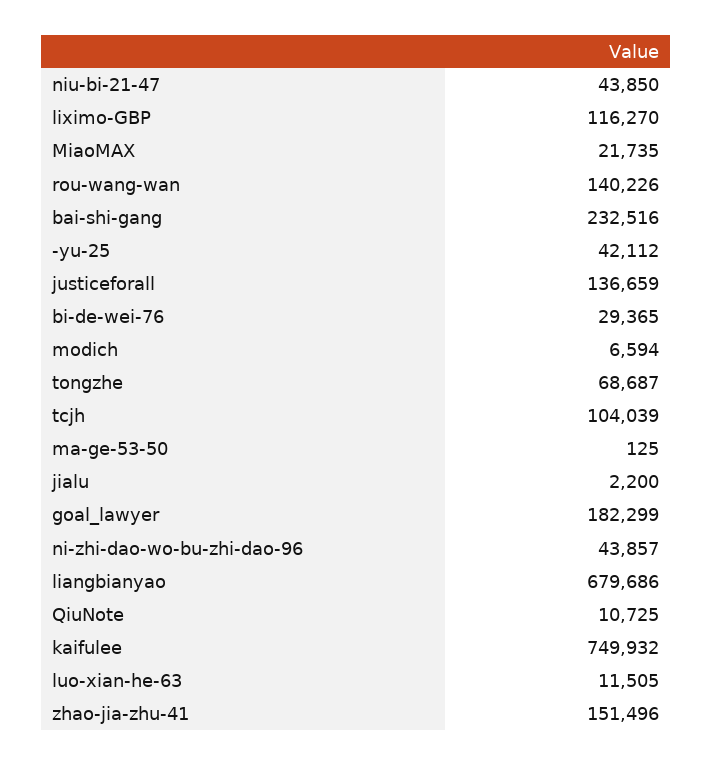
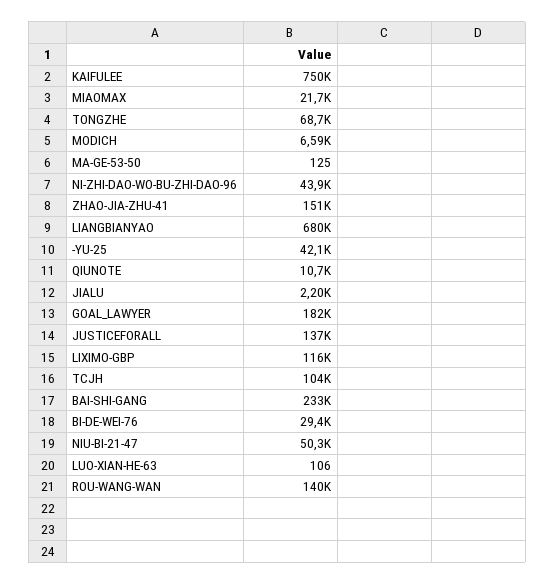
niu-bi-21-47: 43850 -> 50300
luo-xian-he-63: 11505 -> 106

